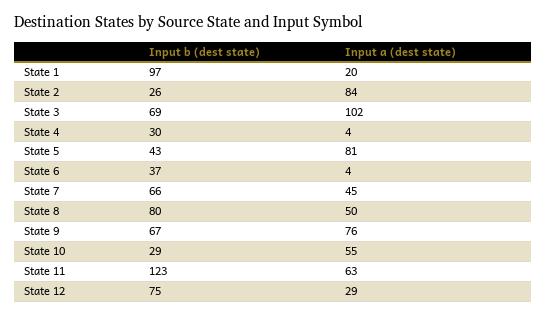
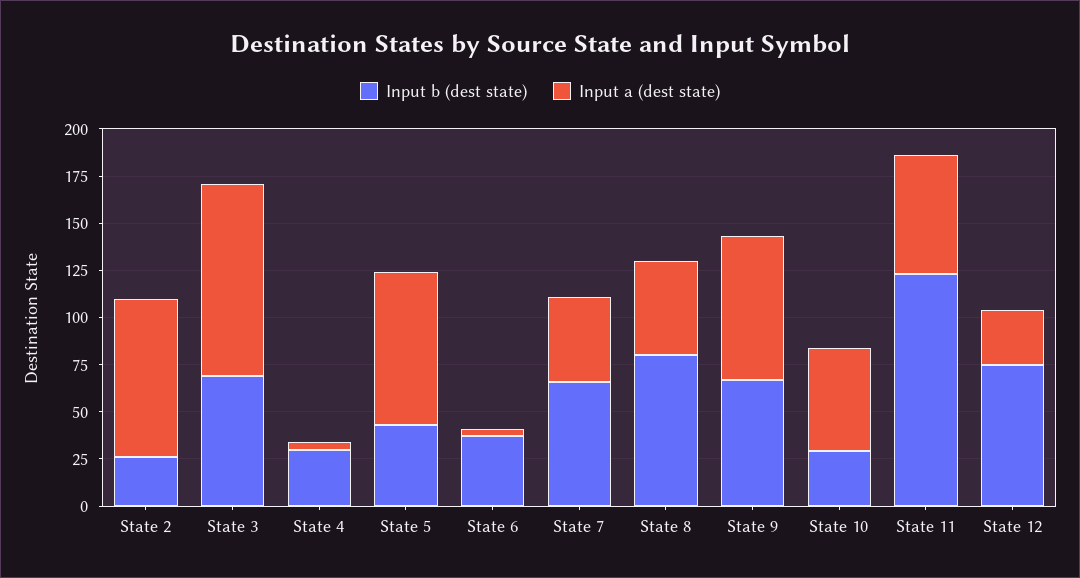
Input b (dest state), State 1: 97 -> none
Input a (dest state), State 1: 20 -> none

